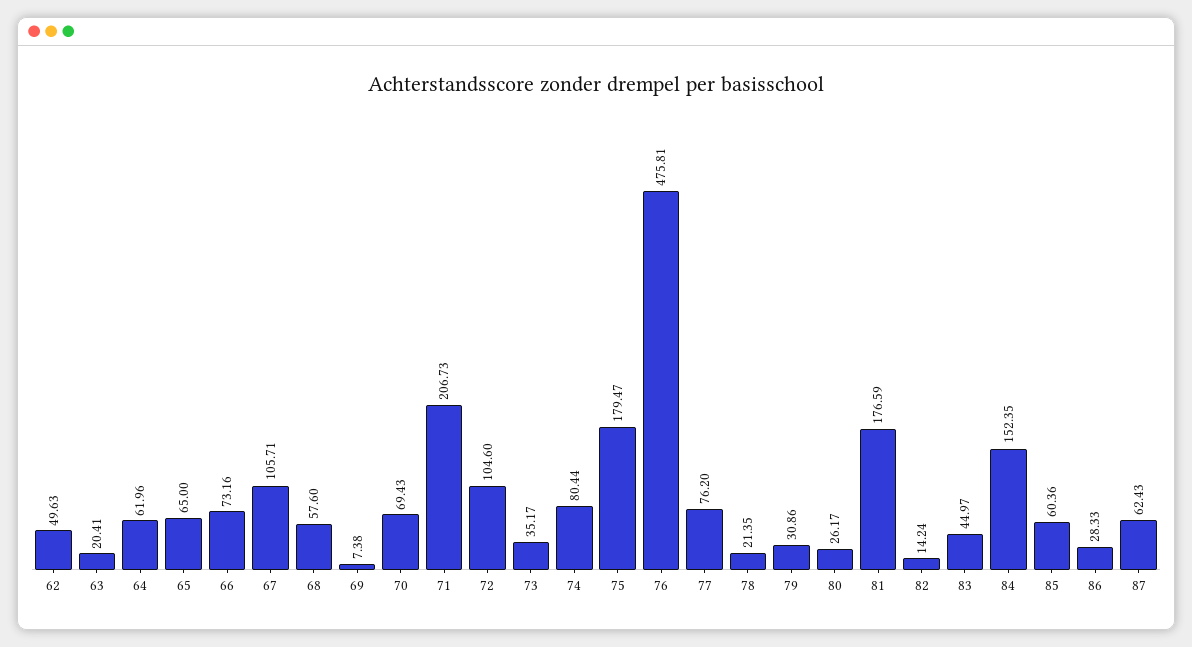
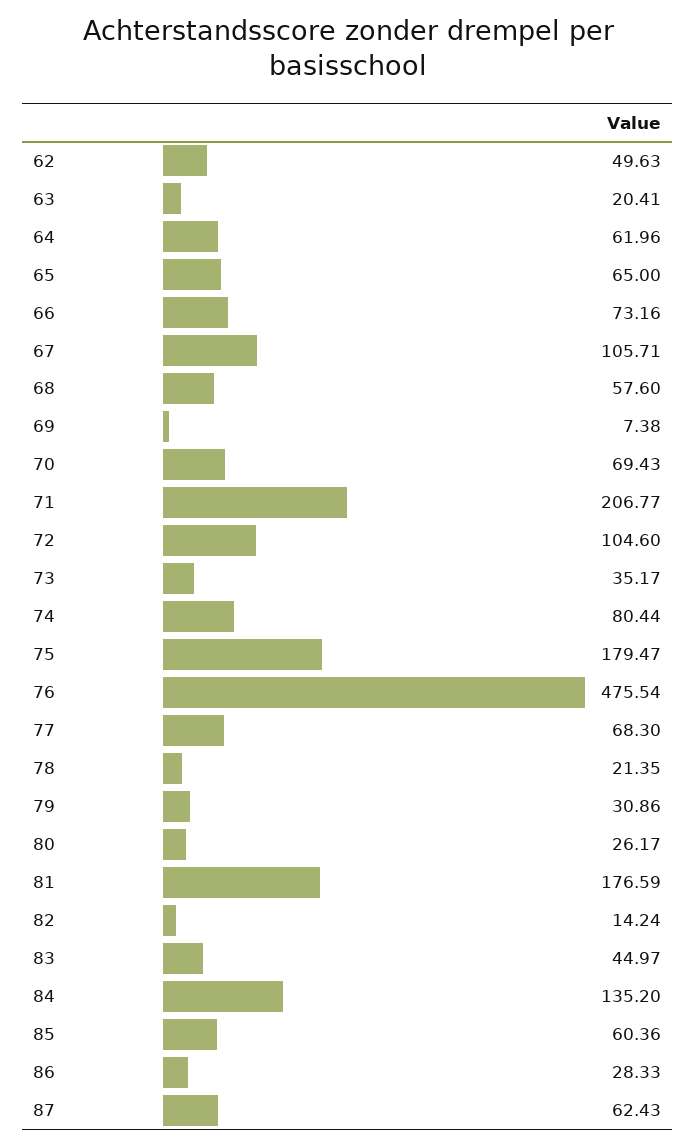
71: 206.73 -> 206.77
76: 475.81 -> 475.54
77: 76.2 -> 68.3
84: 152.35 -> 135.2

